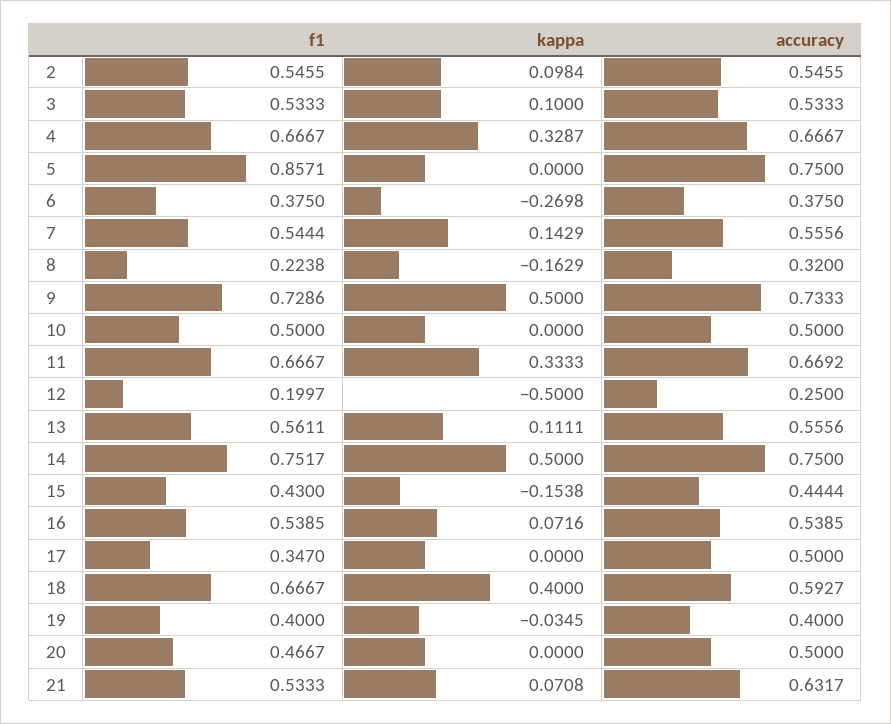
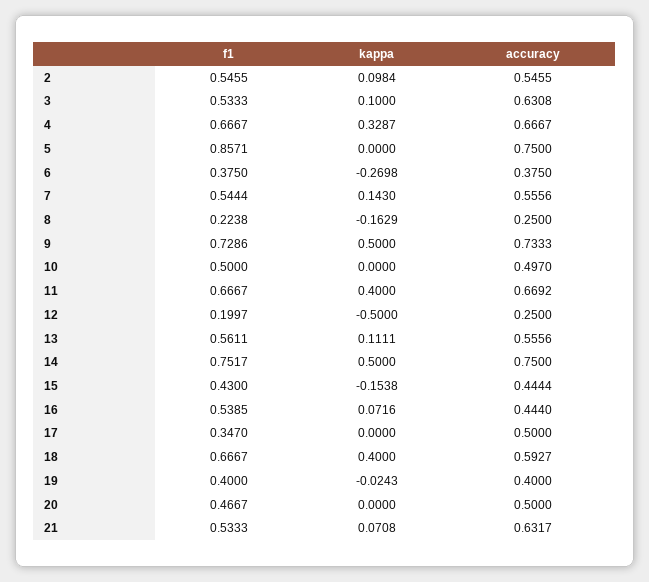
accuracy, 3: 0.5333 -> 0.6308
kappa, 7: 0.1429 -> 0.143
accuracy, 8: 0.32 -> 0.25
accuracy, 10: 0.5 -> 0.497
kappa, 11: 0.3333 -> 0.4
accuracy, 16: 0.5385 -> 0.444
kappa, 19: -0.0345 -> -0.0243

